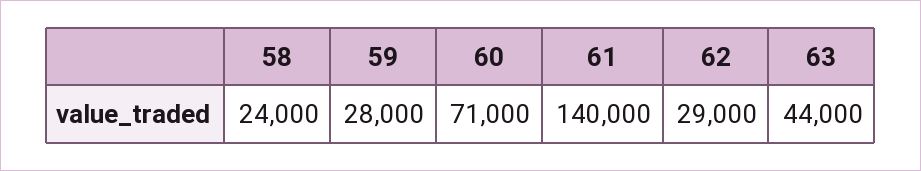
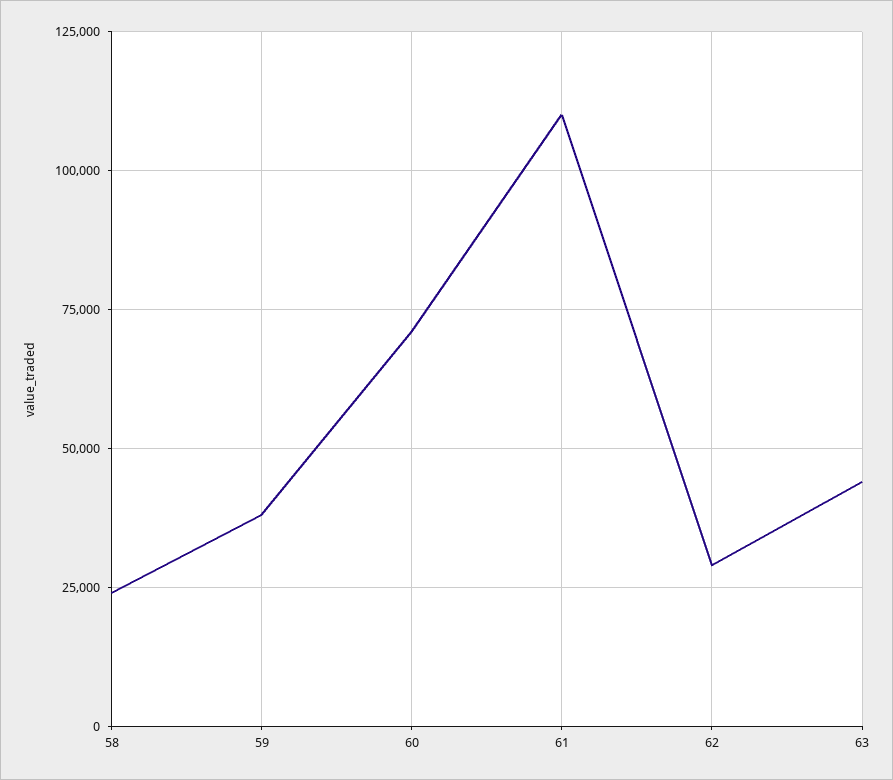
59: 28000 -> 37500
61: 140000 -> 110000

